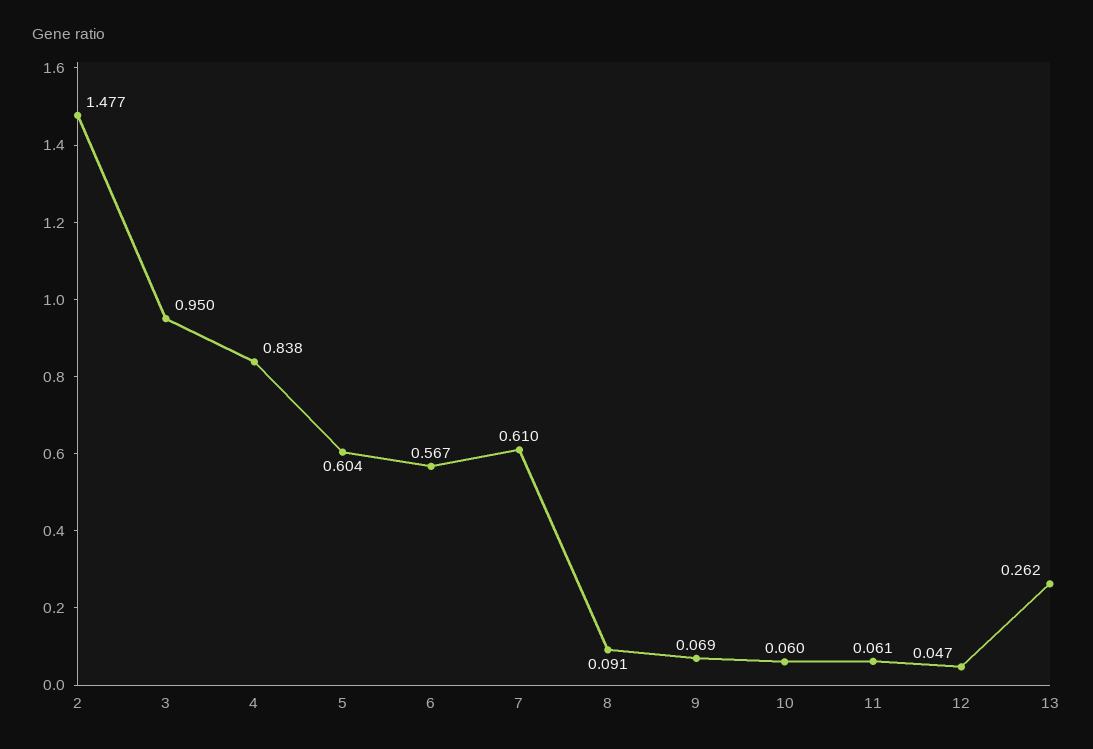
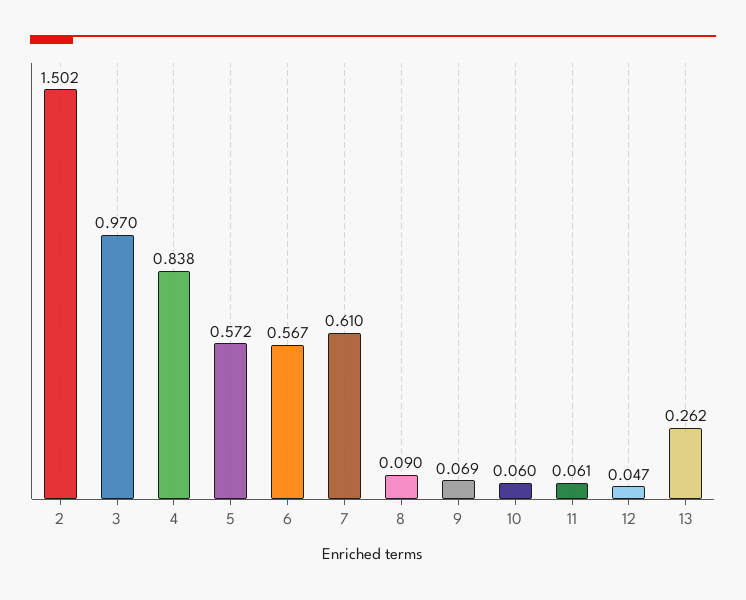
2: 1.477 -> 1.502
3: 0.95 -> 0.97
5: 0.604 -> 0.572
8: 0.091 -> 0.09

